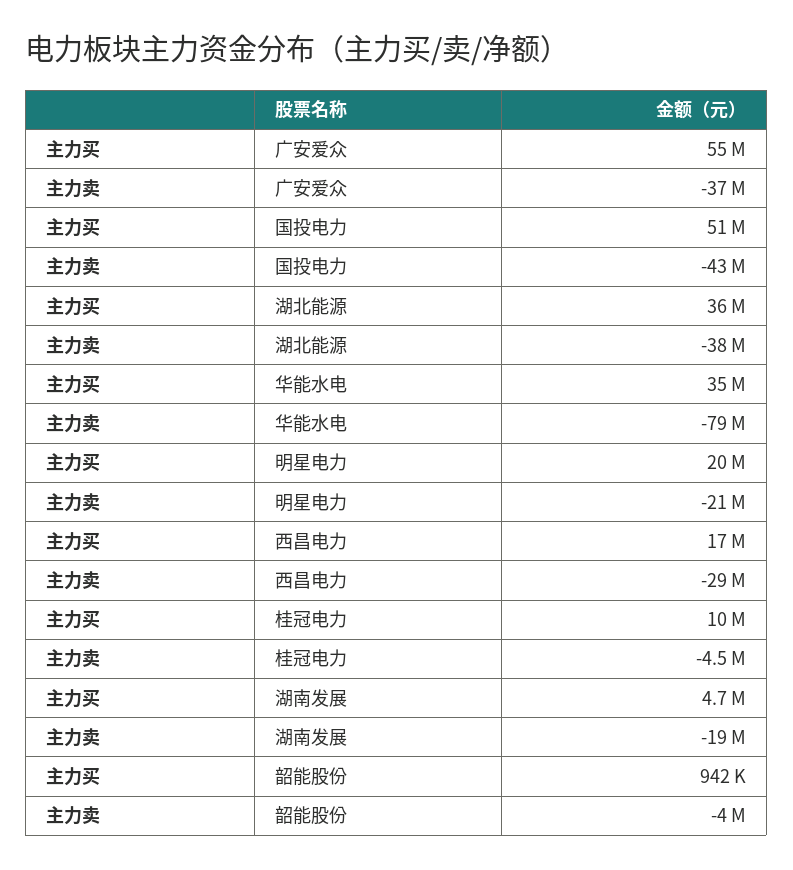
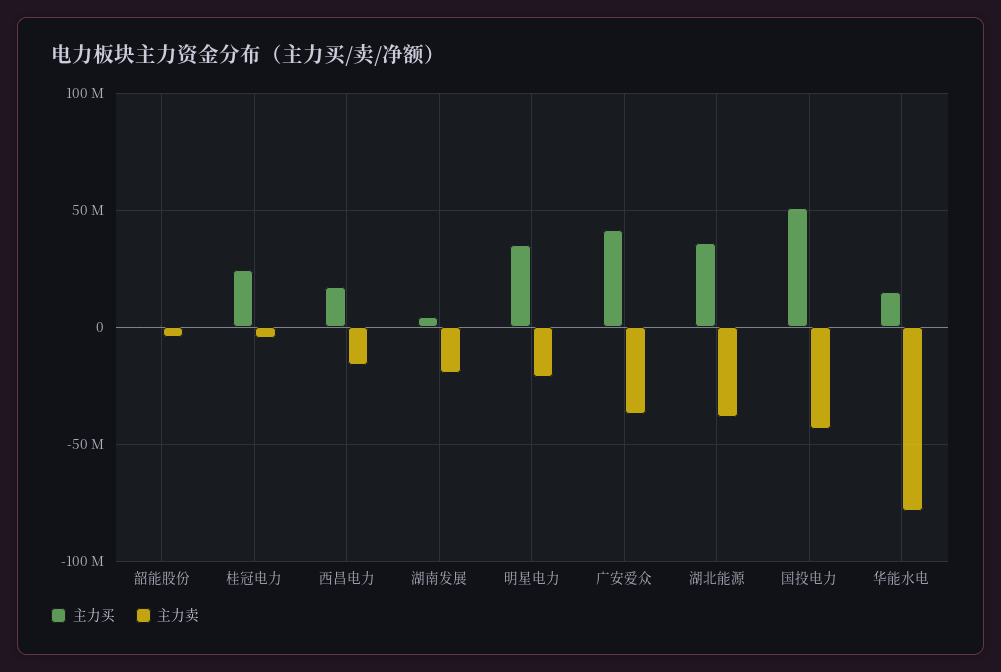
主力买, 广安爱众: 55000000 -> 40000000
主力买, 华能水电: 35000000 -> 15000000
主力买, 明星电力: 20000000 -> 35000000
主力卖, 西昌电力: -29000000 -> -15000000
主力买, 桂冠电力: 10000000 -> 25000000

